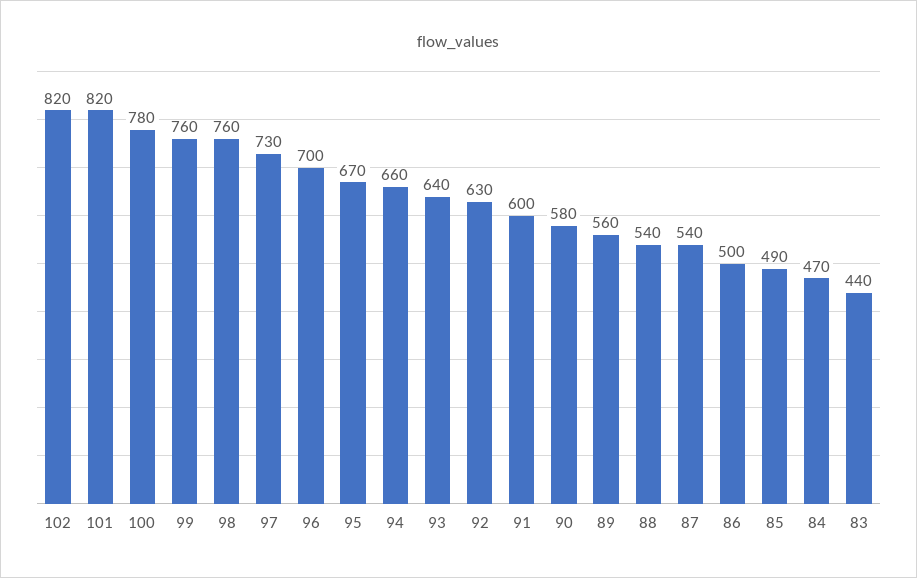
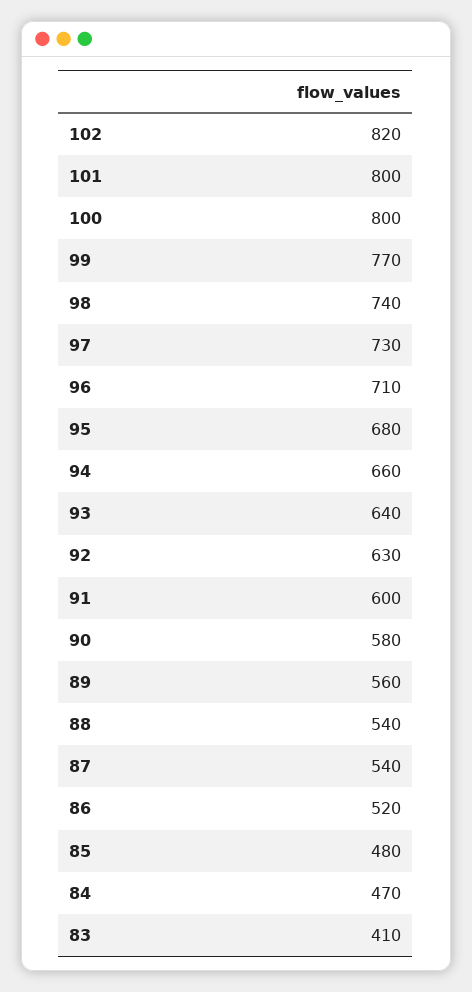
101: 820 -> 800
100: 780 -> 800
99: 760 -> 770
98: 760 -> 740
96: 700 -> 710
95: 670 -> 680
86: 500 -> 520
85: 490 -> 480
83: 440 -> 410

